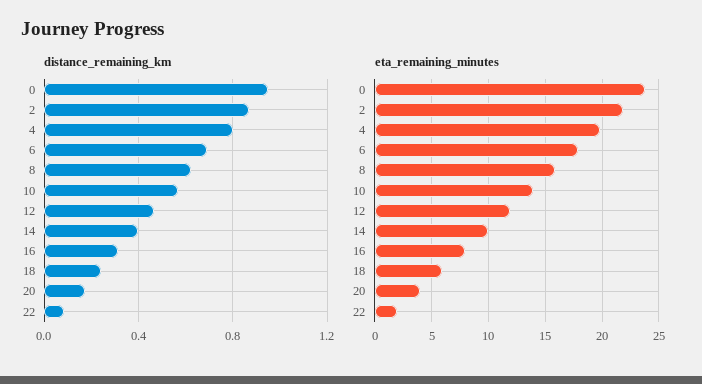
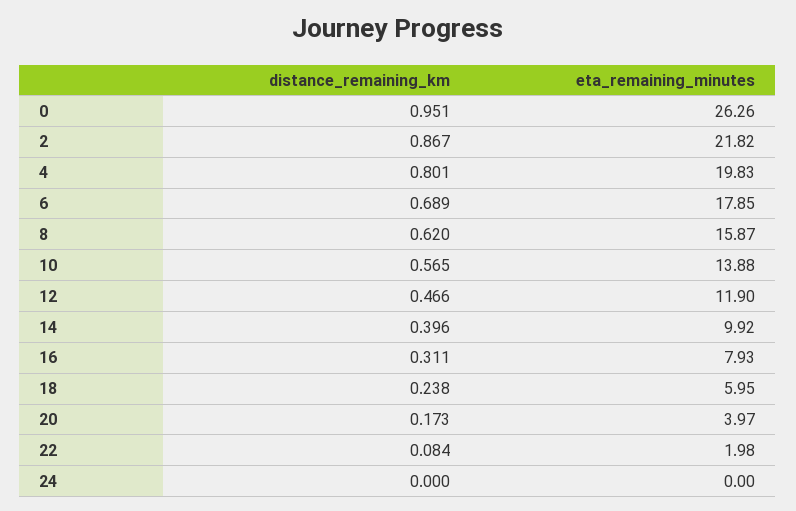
eta_remaining_minutes, 0: 24 -> 26.26
distance_remaining_km, 24: none -> 0
eta_remaining_minutes, 24: none -> 0

